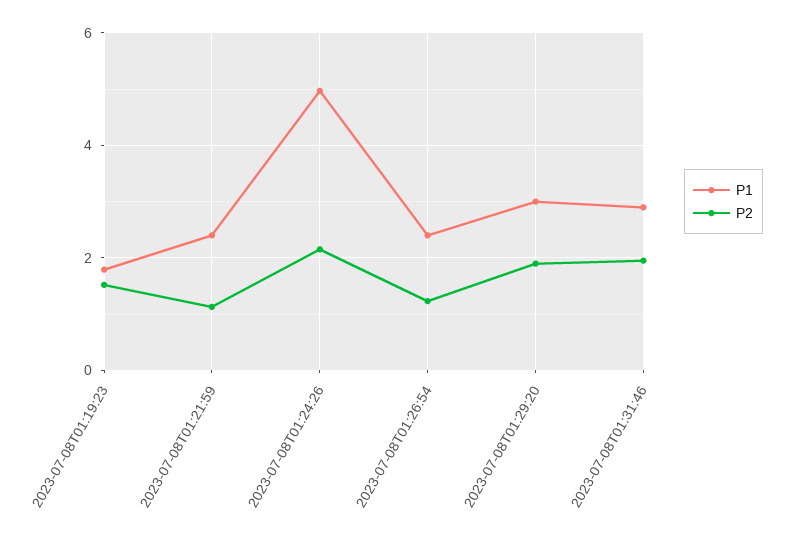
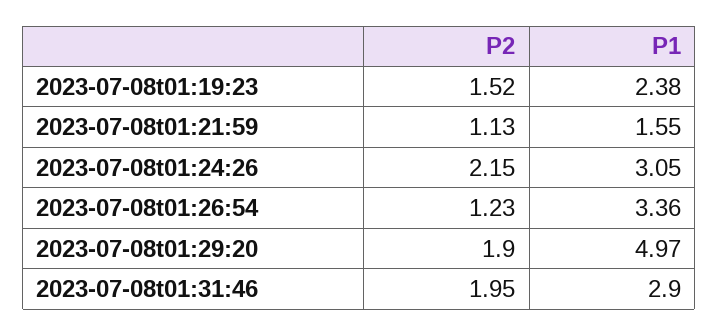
P1, 2023-07-08T01:19:23: 1.8 -> 2.38
P1, 2023-07-08T01:21:59: 2.4 -> 1.55
P1, 2023-07-08T01:24:26: 5 -> 3.05
P1, 2023-07-08T01:26:54: 2.4 -> 3.36
P1, 2023-07-08T01:29:20: 3 -> 4.97

